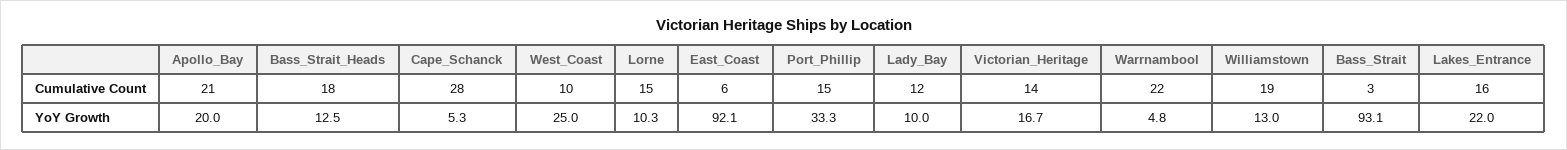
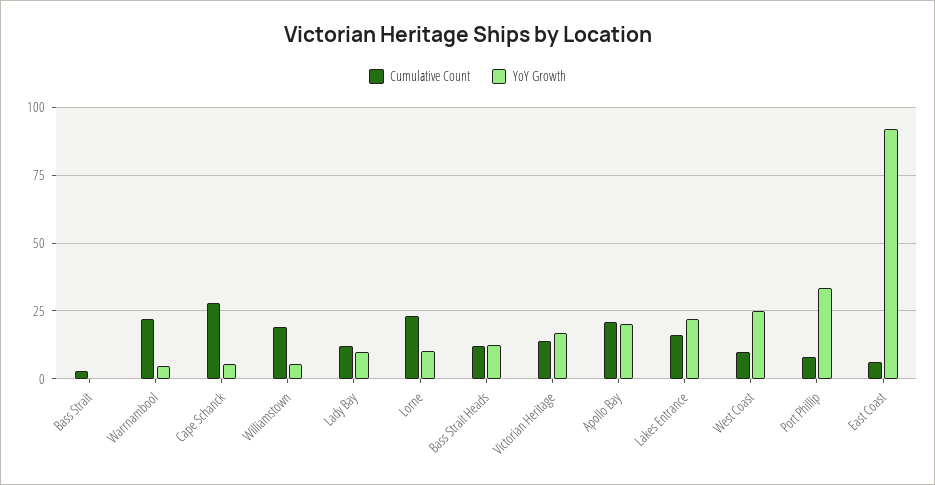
Cumulative Count, Bass_Strait_Heads: 18 -> 12.5
Cumulative Count, Lorne: 15 -> 22.5
Cumulative Count, Port_Phillip: 15 -> 7.5
YoY Growth, Williamstown: 13 -> 5
YoY Growth, Bass_Strait: 93.1 -> 0

